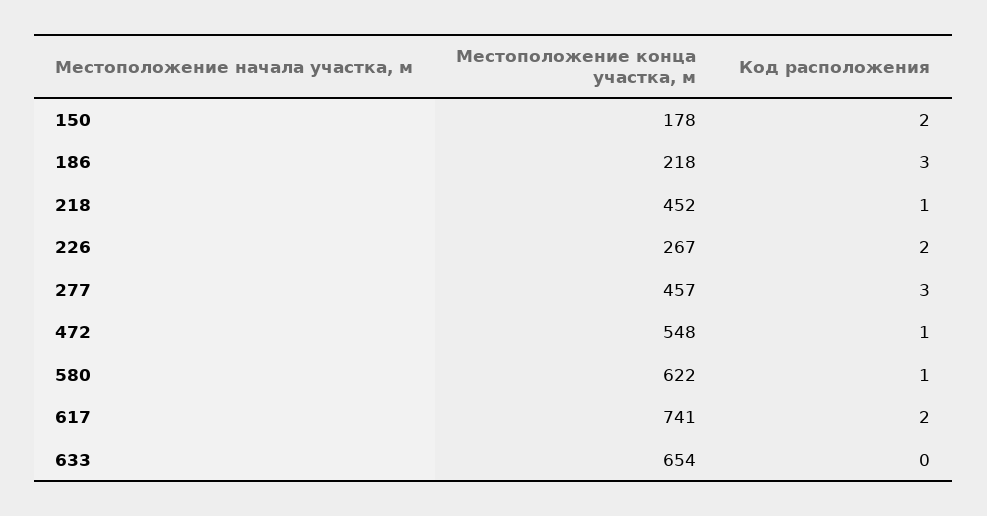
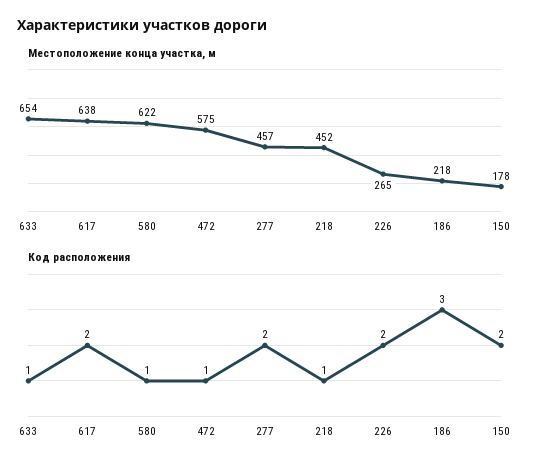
Местоположение конца участка, м, 226: 267 -> 265
Код расположения, 277: 3 -> 2
Местоположение конца участка, м, 472: 548 -> 575
Местоположение конца участка, м, 617: 741 -> 638
Код расположения, 633: 0 -> 1

